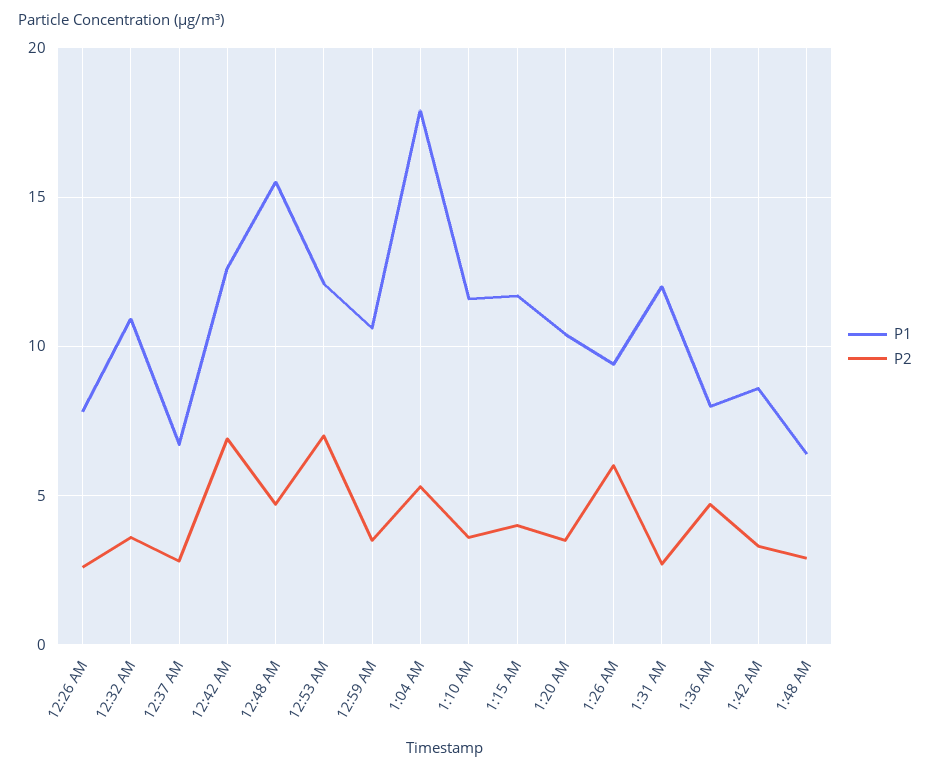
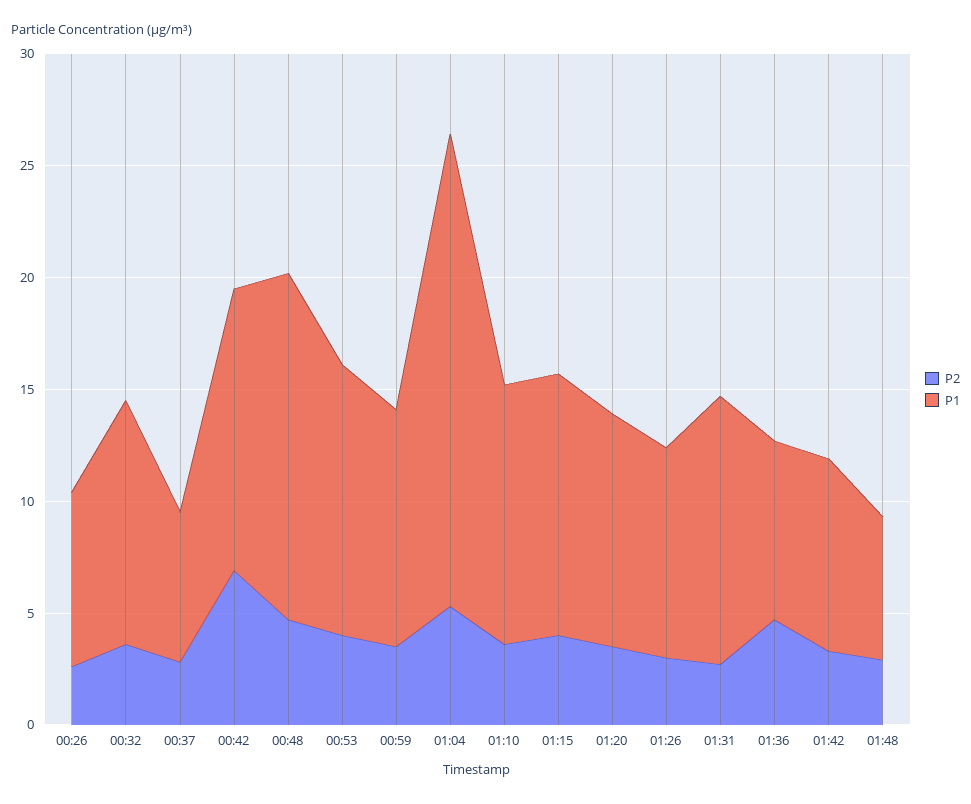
P2, 12:53 AM: 7 -> 4
P1, 1:04 AM: 18 -> 21
P2, 1:26 AM: 6 -> 3

